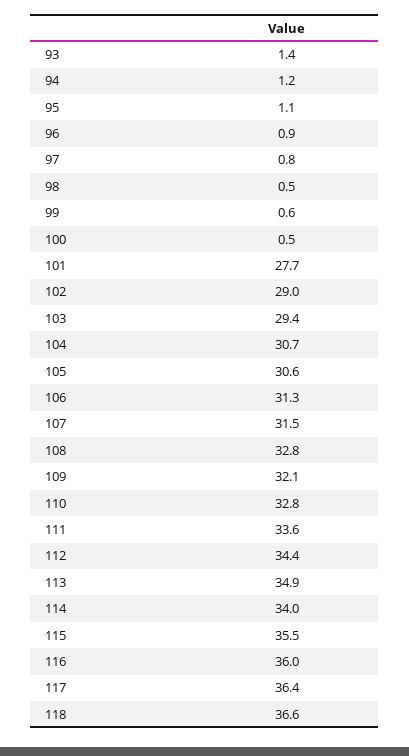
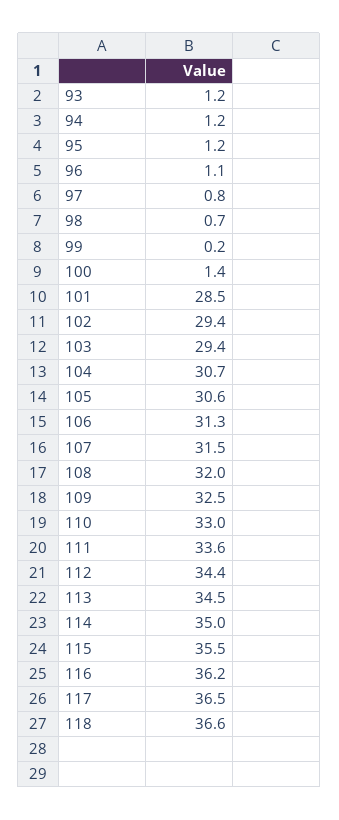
93: 1.4 -> 1.2
95: 1.1 -> 1.2
96: 0.9 -> 1.1
98: 0.5 -> 0.7
99: 0.6 -> 0.2
100: 0.5 -> 1.4
101: 27.7 -> 28.5
102: 29 -> 29.4
108: 32.8 -> 32
109: 32.1 -> 32.5
110: 32.8 -> 33
113: 34.9 -> 34.5
114: 34 -> 35
116: 36 -> 36.2
117: 36.4 -> 36.5

